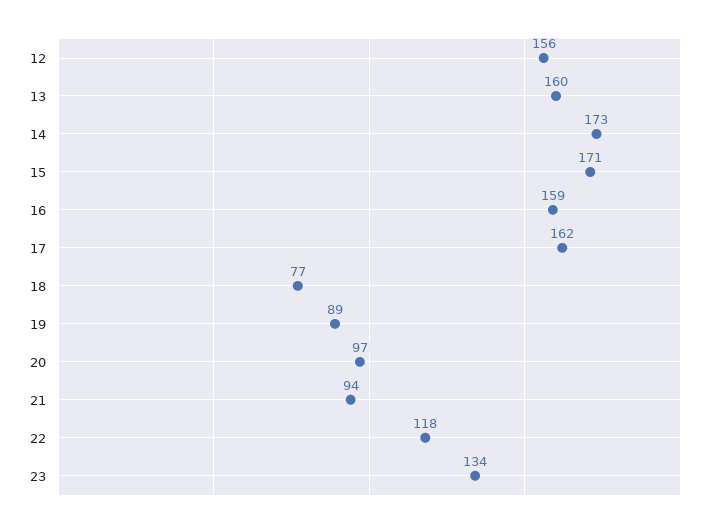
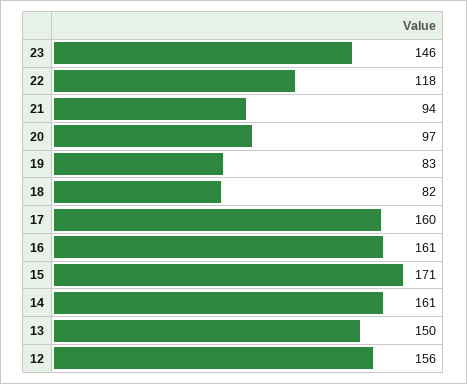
13: 160 -> 150
14: 173 -> 161
16: 159 -> 161
17: 162 -> 160
18: 77 -> 82
19: 89 -> 83
23: 134 -> 146

